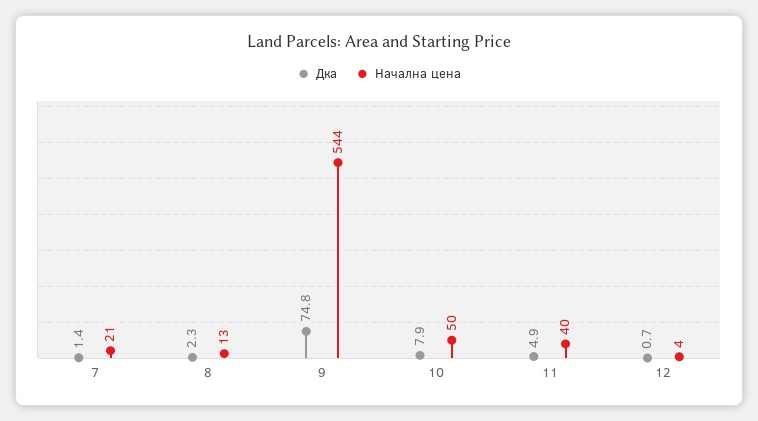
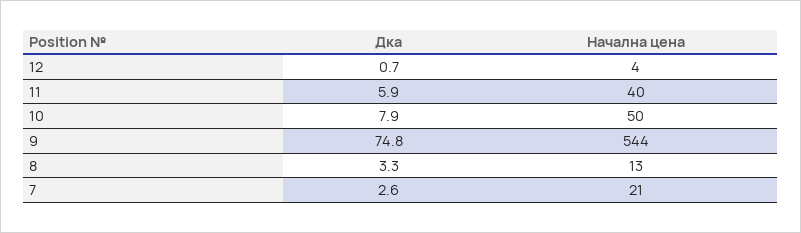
Дка, 7: 1.4 -> 2.6
Дка, 8: 2.3 -> 3.3
Дка, 11: 4.9 -> 5.9

